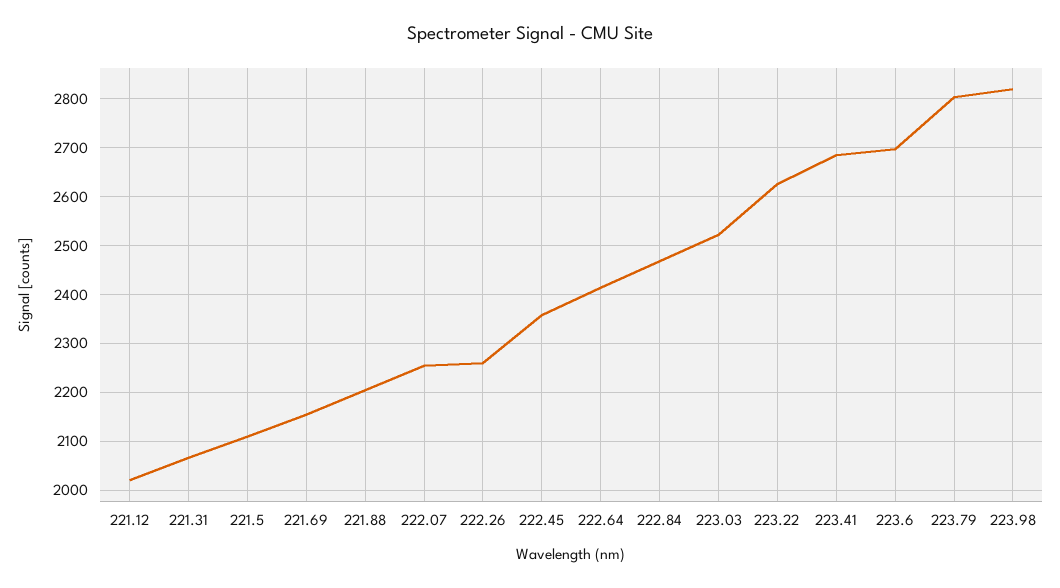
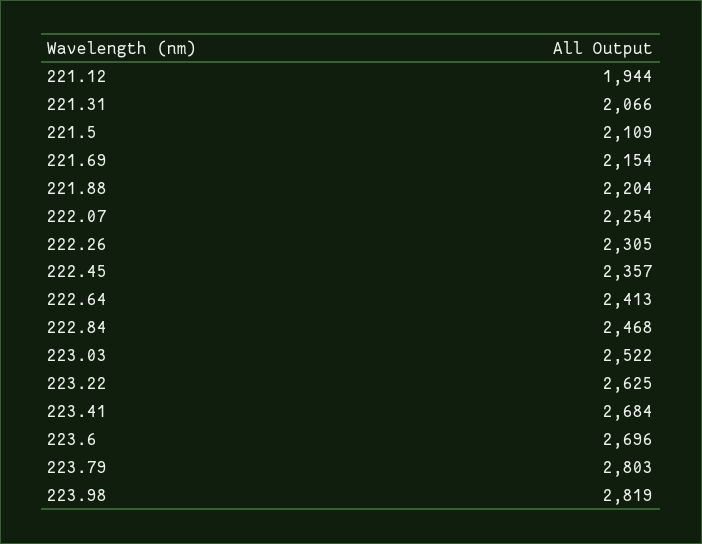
221.12: 2020 -> 1944
222.26: 2260 -> 2305

